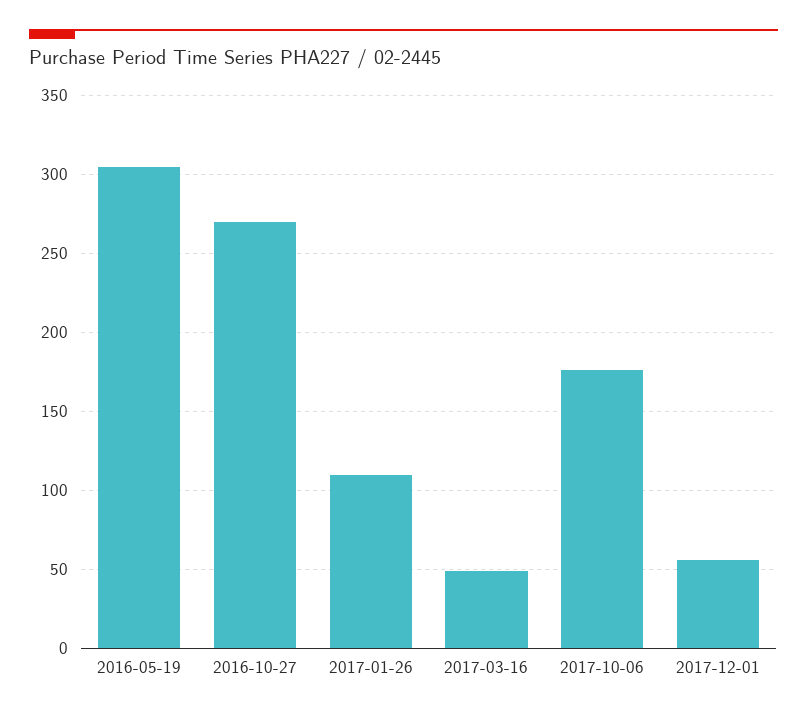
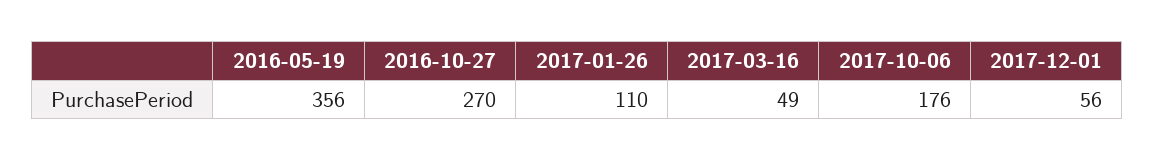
2016-05-19: 305 -> 356

